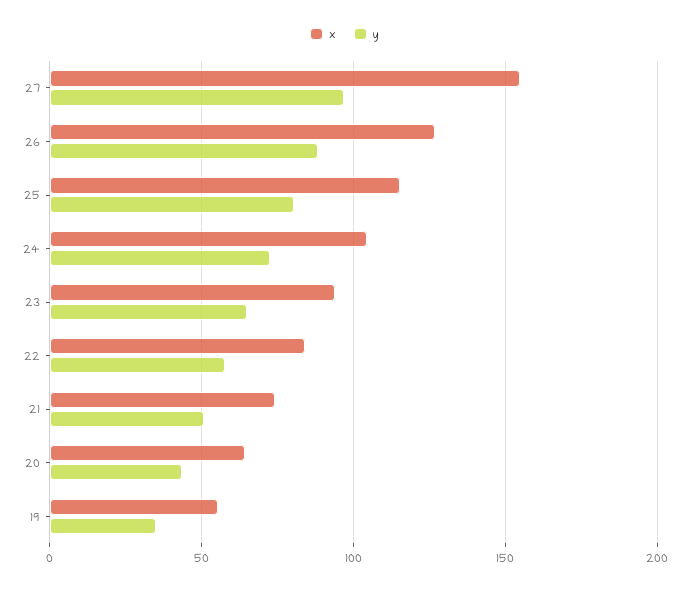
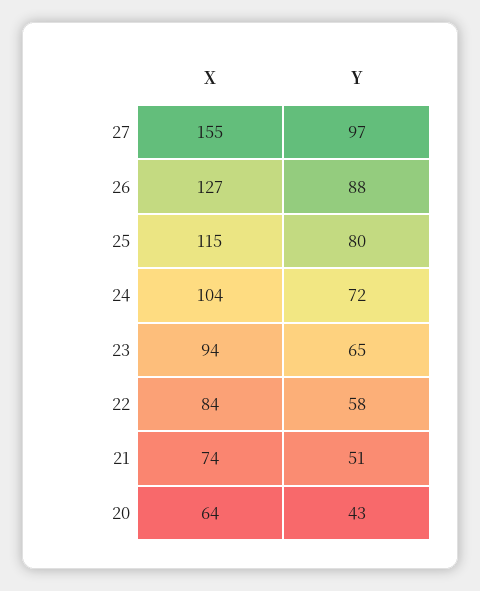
x, 19: 55 -> none
y, 19: 35 -> none

